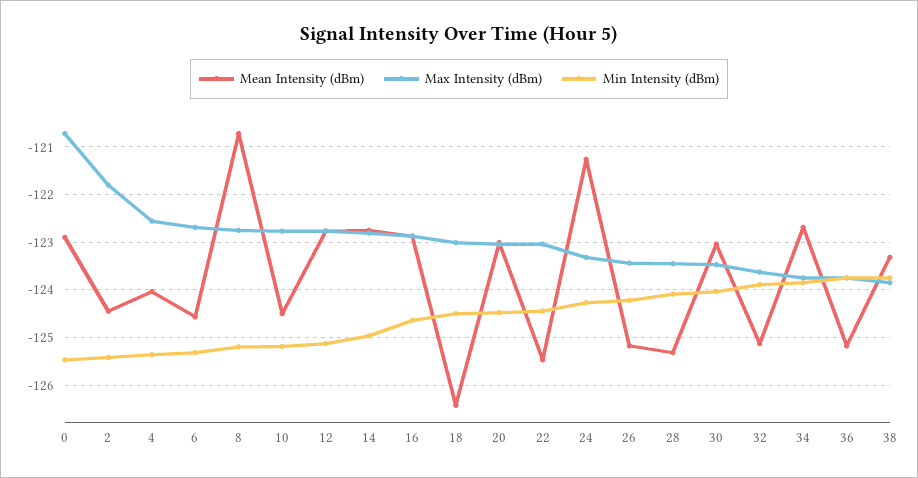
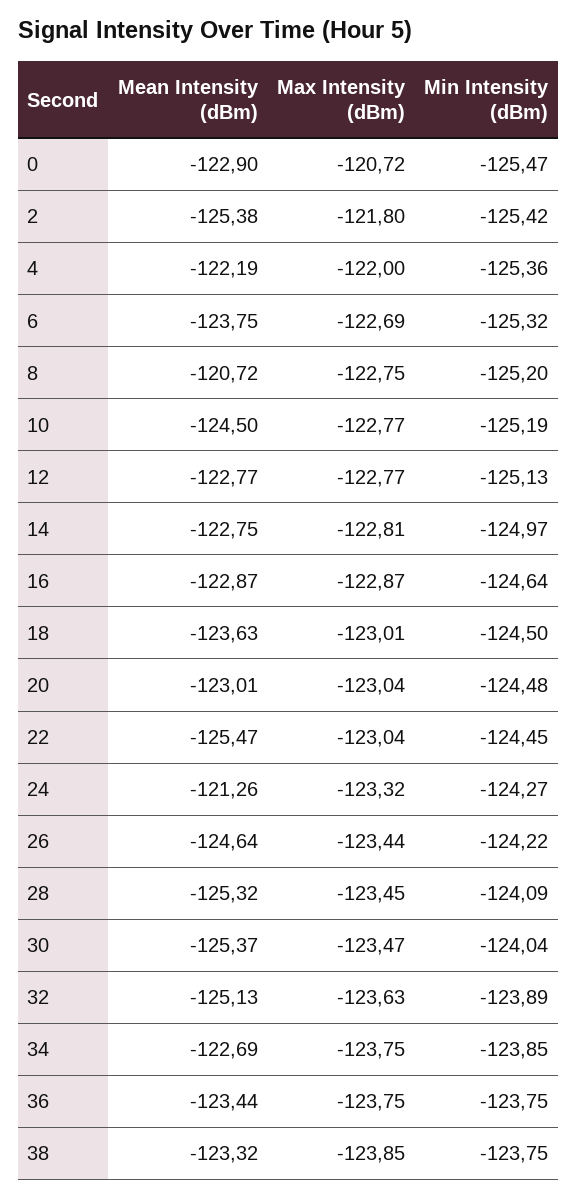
Mean Intensity (dBm), 2: -124.4 -> -125.38
Mean Intensity (dBm), 4: -124 -> -122.19
Max Intensity (dBm), 4: -122.6 -> -122
Mean Intensity (dBm), 6: -124.6 -> -123.75
Mean Intensity (dBm), 18: -126.4 -> -123.63
Mean Intensity (dBm), 26: -125.2 -> -124.64
Mean Intensity (dBm), 30: -123 -> -125.37
Mean Intensity (dBm), 36: -125.2 -> -123.44

